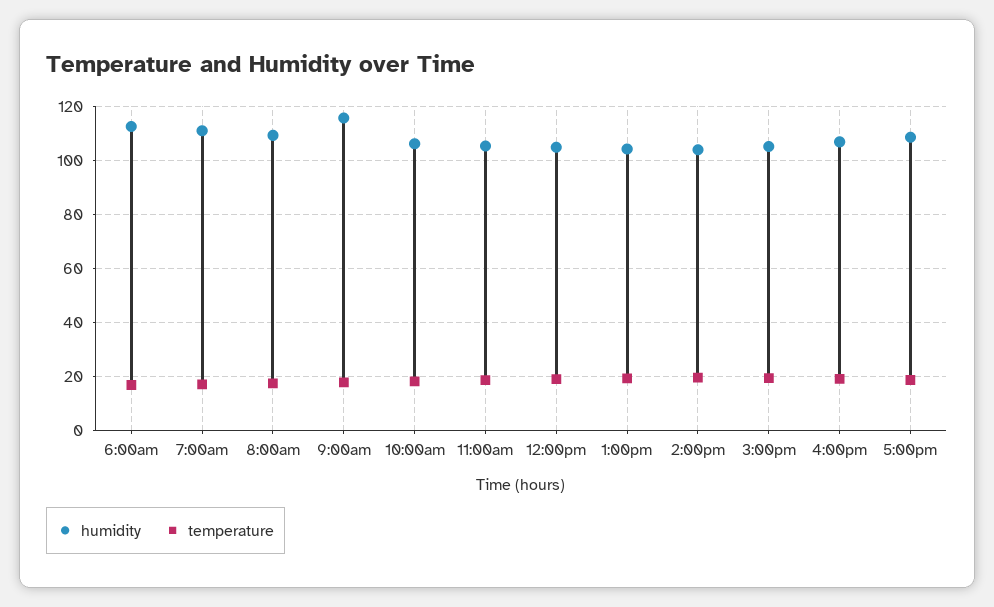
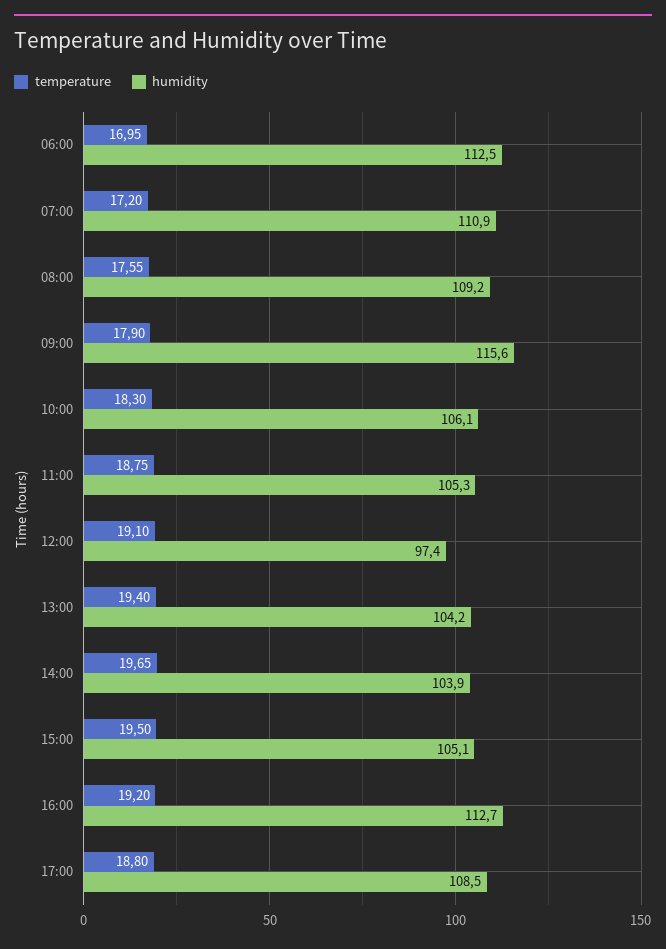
humidity, 12:00pm: 105 -> 97.4
humidity, 4:00pm: 107.5 -> 112.7

